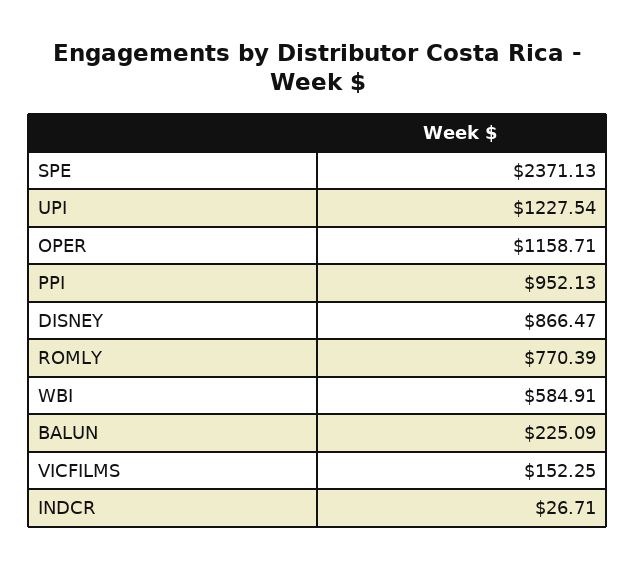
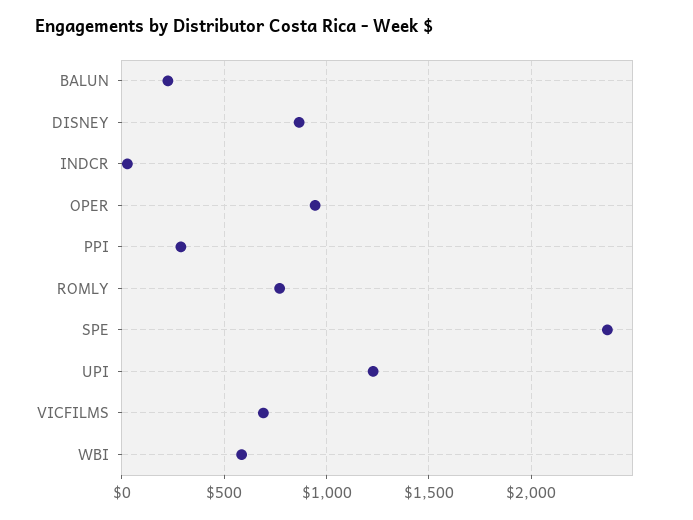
OPER: 1158.71 -> 950
PPI: 952.13 -> 300
VICFILMS: 152.25 -> 700

